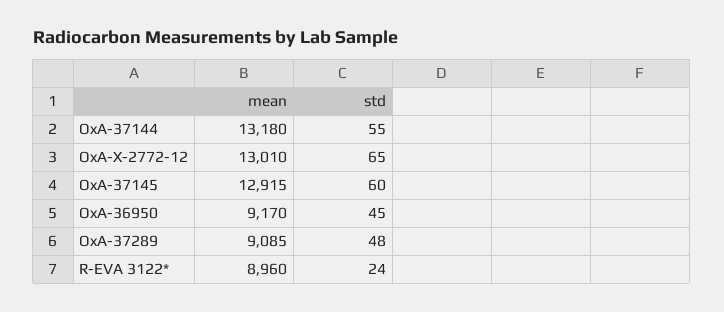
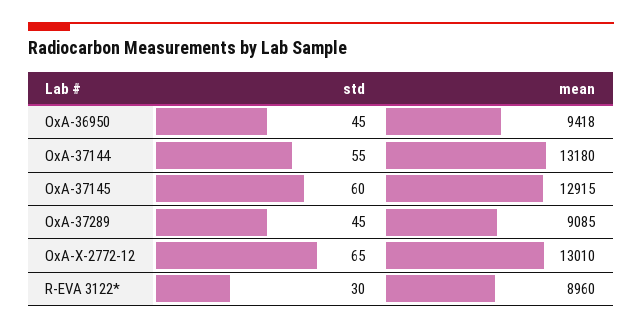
mean, OxA-36950: 9170 -> 9418
std, OxA-37289: 48 -> 45
std, R-EVA 3122*: 24 -> 30

